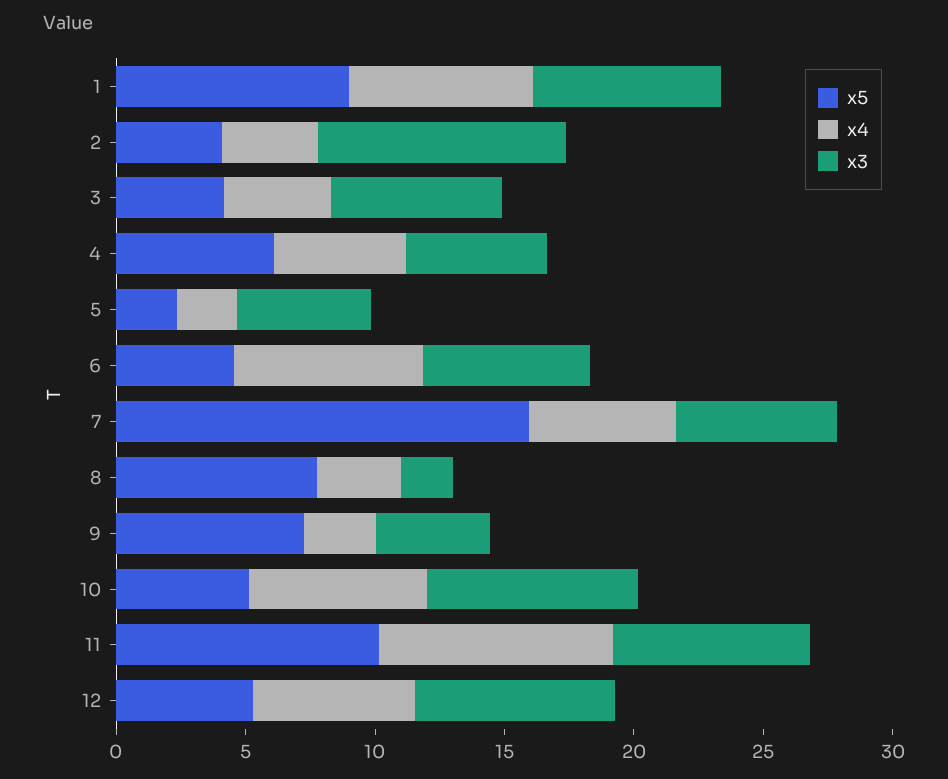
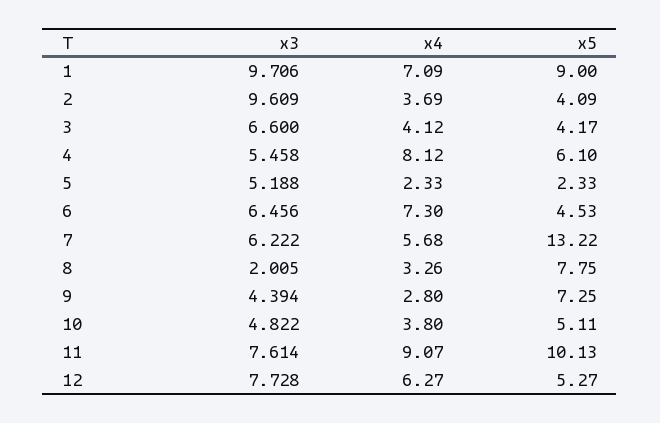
x3, 1: 7 -> 9.706
x4, 4: 5 -> 8.12
x5, 7: 16 -> 13.22
x4, 10: 7 -> 3.8
x3, 10: 8 -> 4.822

